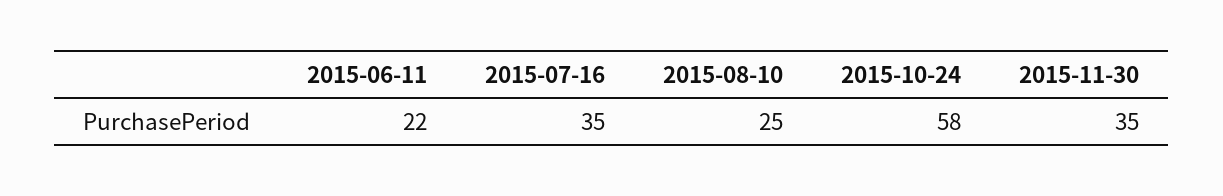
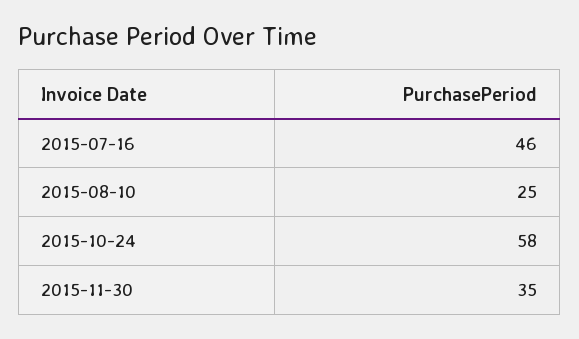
2015-06-11: 22 -> none
2015-07-16: 35 -> 46

